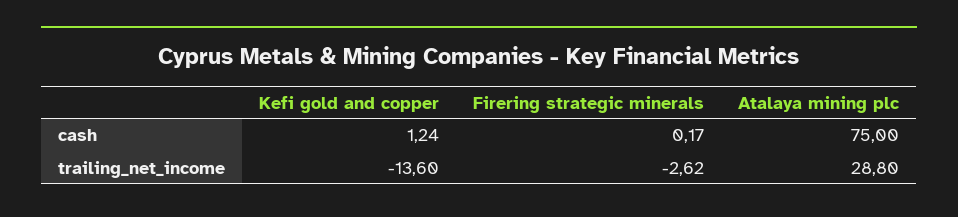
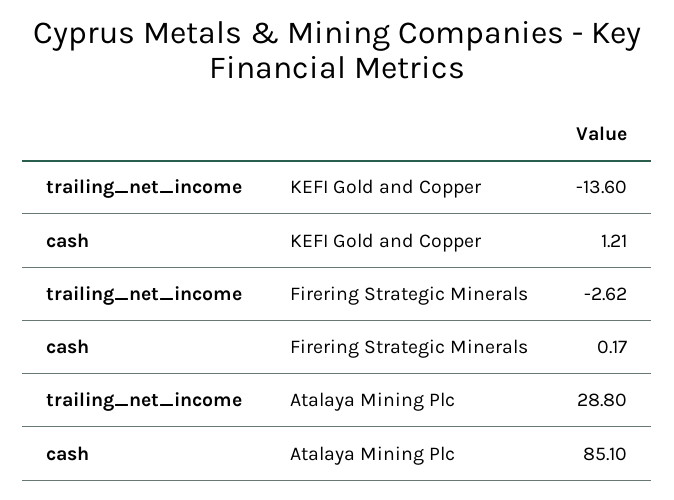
Kefi gold and copper, cash: 1.24 -> 1.21
Atalaya mining plc, cash: 75 -> 85.1

